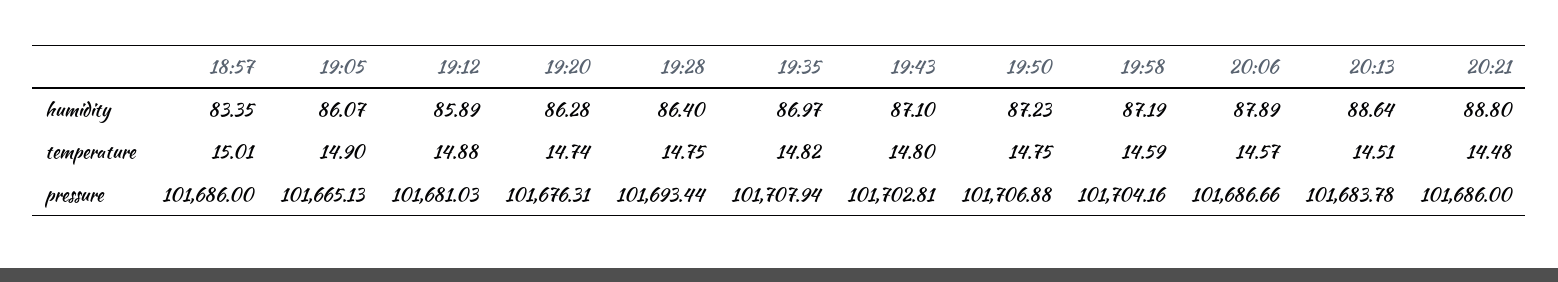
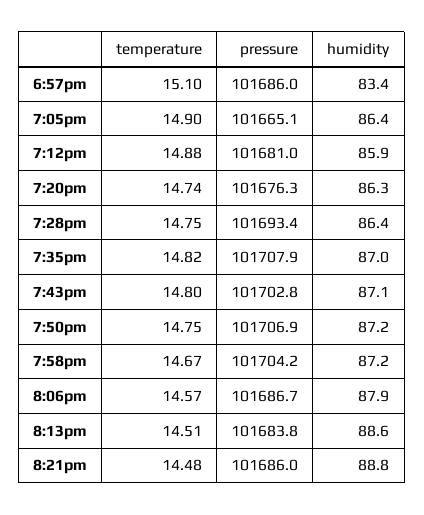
19:05, humidity: 86.07 -> 86.4
18:57, temperature: 15.01 -> 15.1
19:58, temperature: 14.59 -> 14.67

